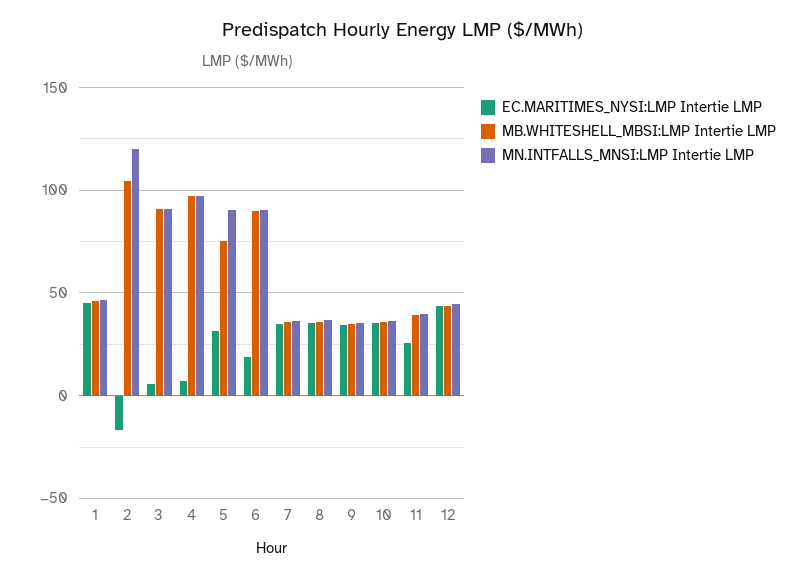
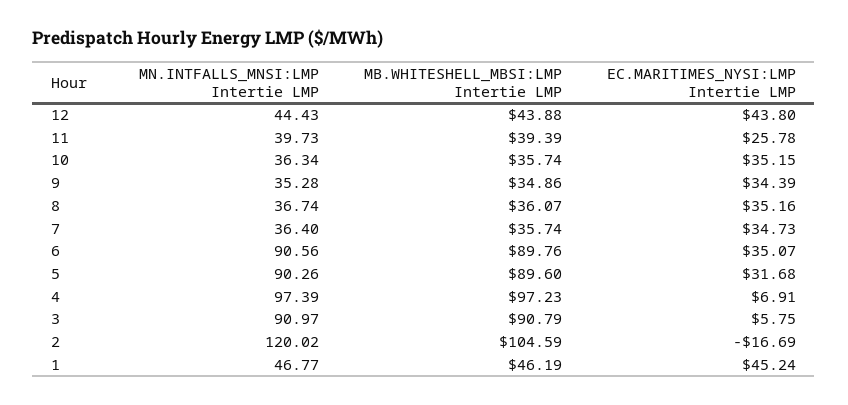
MB.WHITESHELL_MBSI:LMP Intertie LMP, 5: 75 -> 89.6
EC.MARITIMES_NYSI:LMP Intertie LMP, 6: 20 -> 35.07

